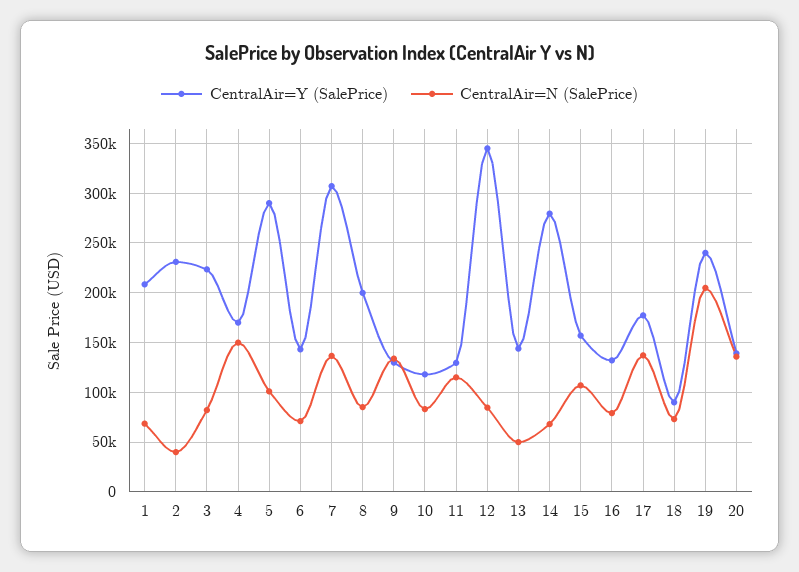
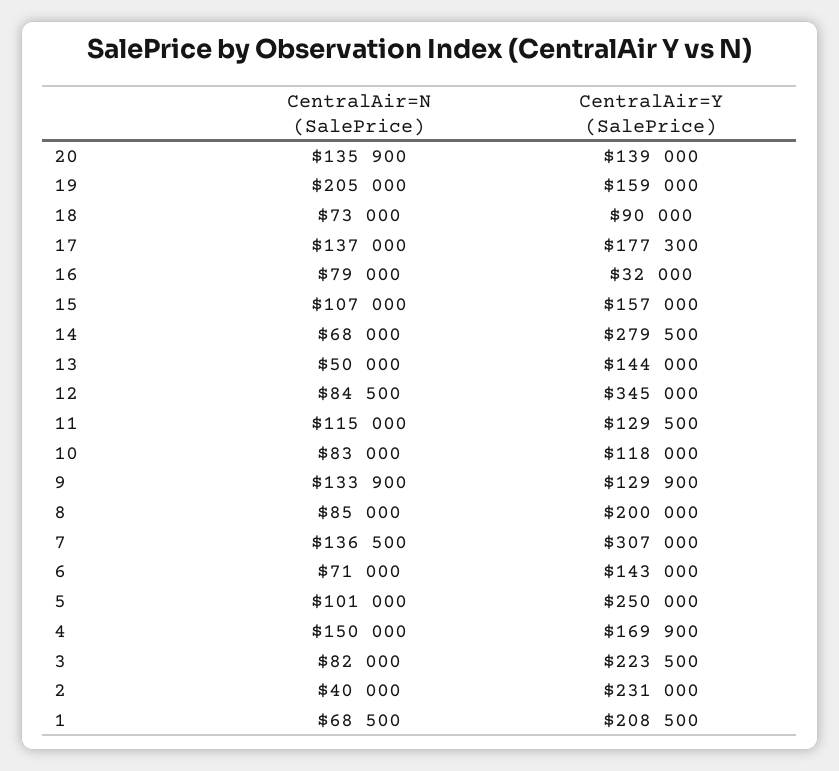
CentralAir=Y (SalePrice), 5: 290000 -> 250000
CentralAir=Y (SalePrice), 16: 130000 -> 32000
CentralAir=Y (SalePrice), 19: 240000 -> 159000

